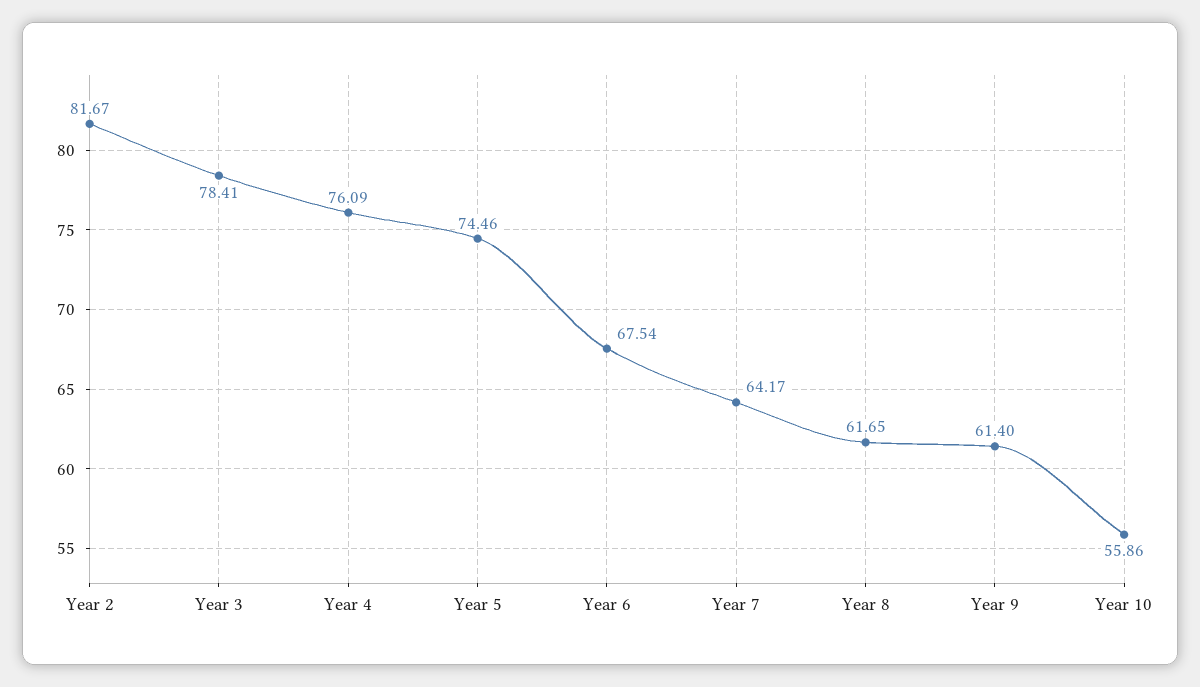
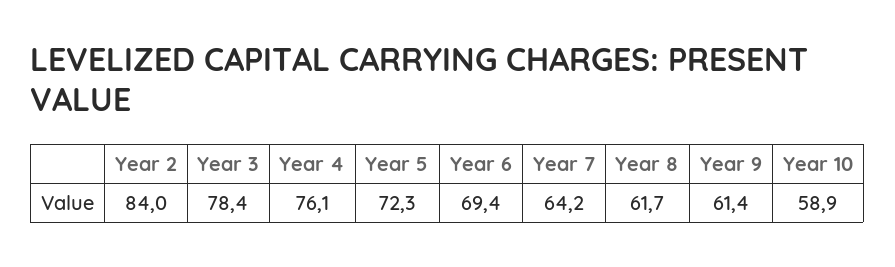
Year 2: 81.67 -> 84
Year 5: 74.46 -> 72.3
Year 6: 67.54 -> 69.4
Year 10: 55.86 -> 58.9

